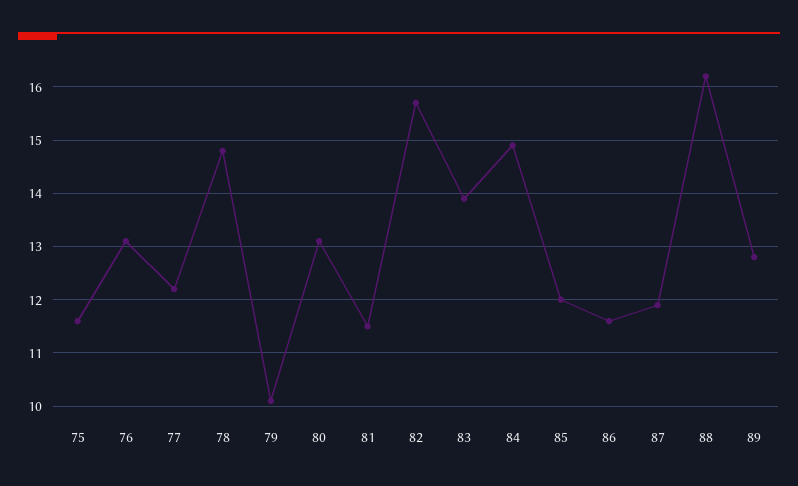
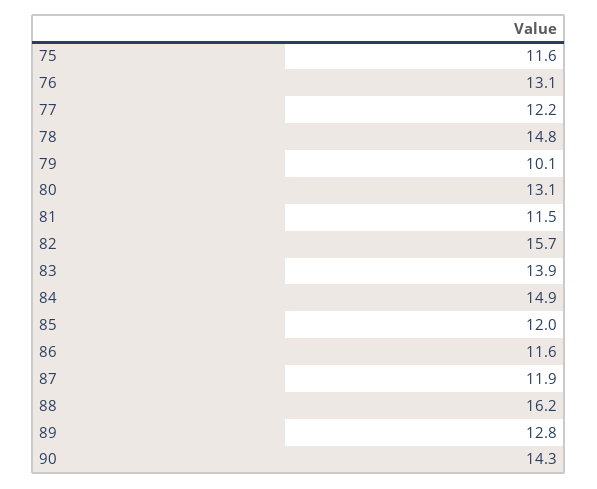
90: none -> 14.3

